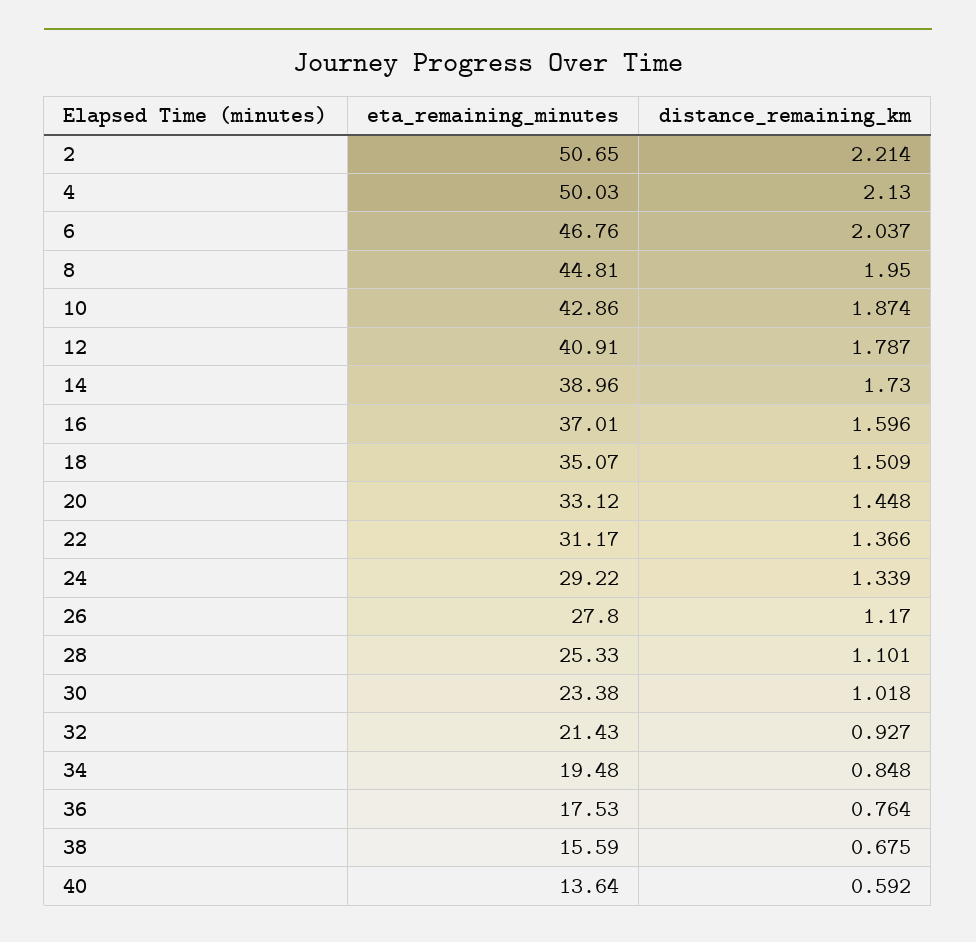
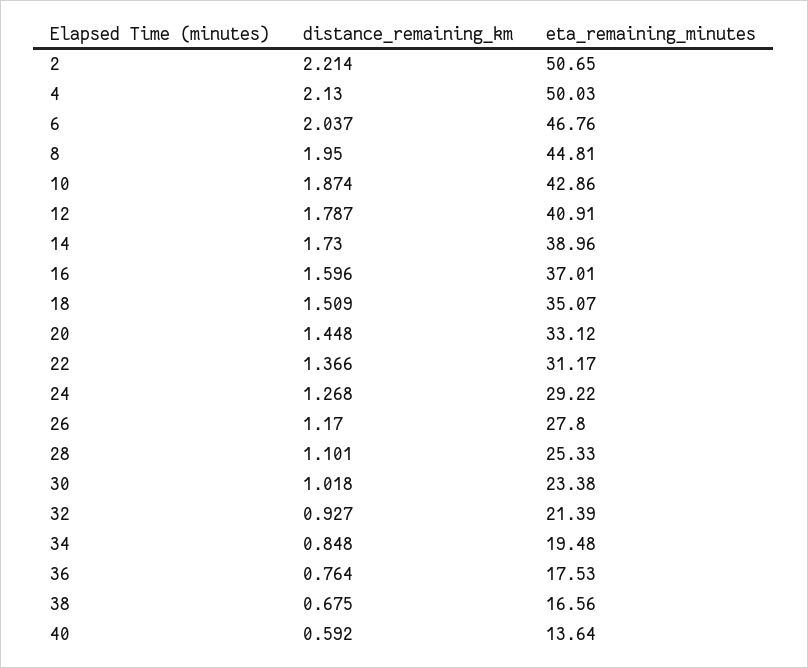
distance_remaining_km, 24: 1.339 -> 1.268
eta_remaining_minutes, 32: 21.43 -> 21.39
eta_remaining_minutes, 38: 15.59 -> 16.56

